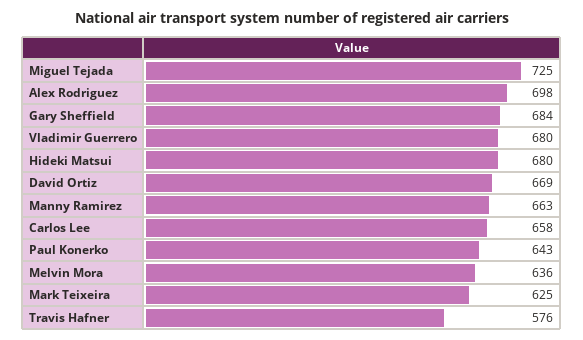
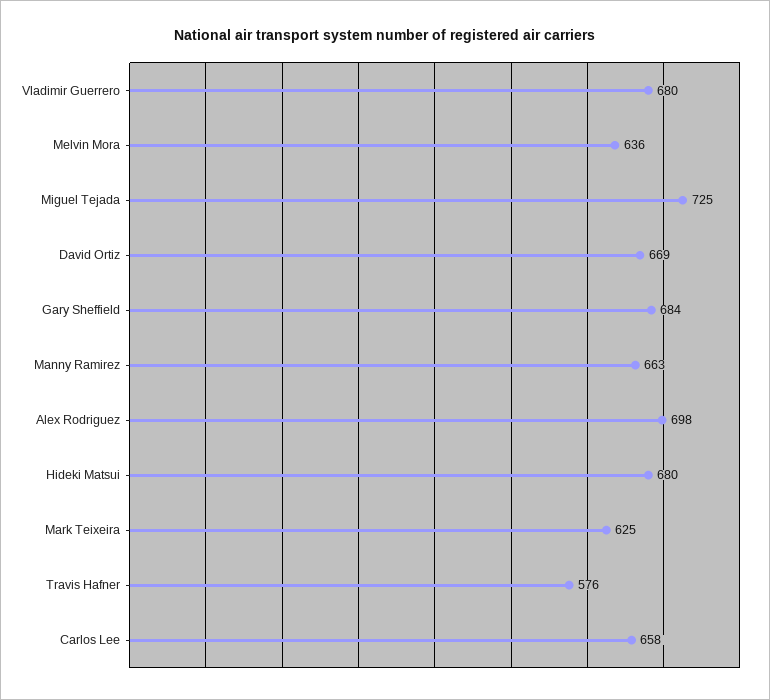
Paul Konerko: 643 -> none

